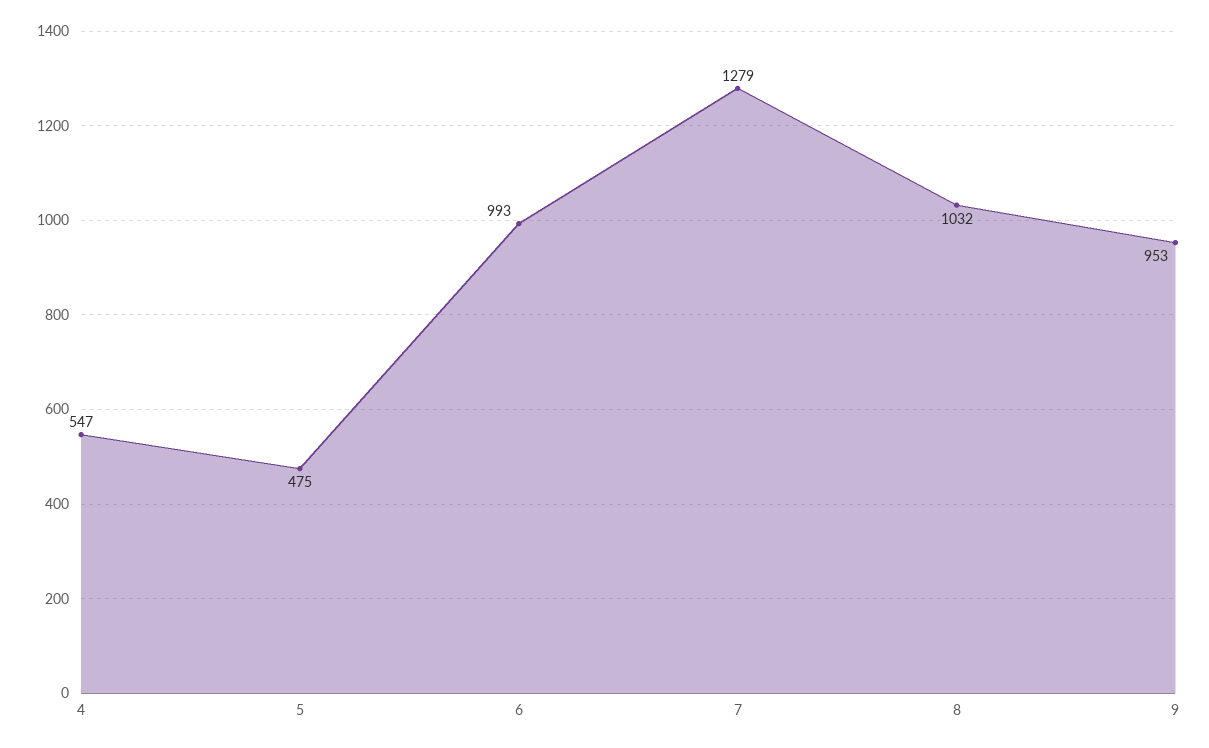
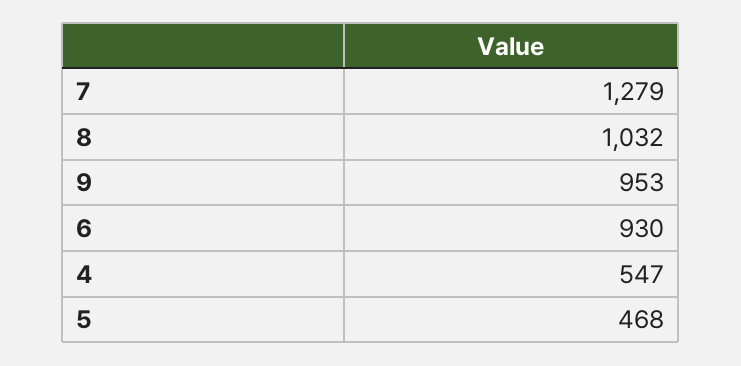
5: 475 -> 468
6: 993 -> 930

